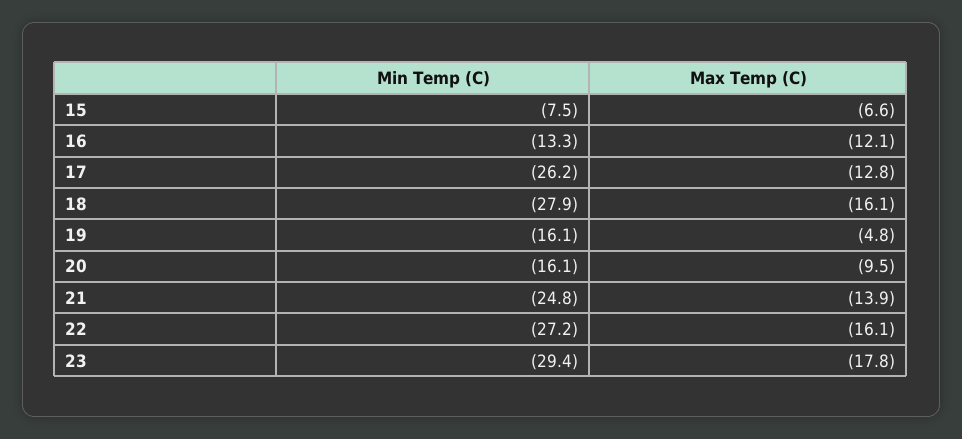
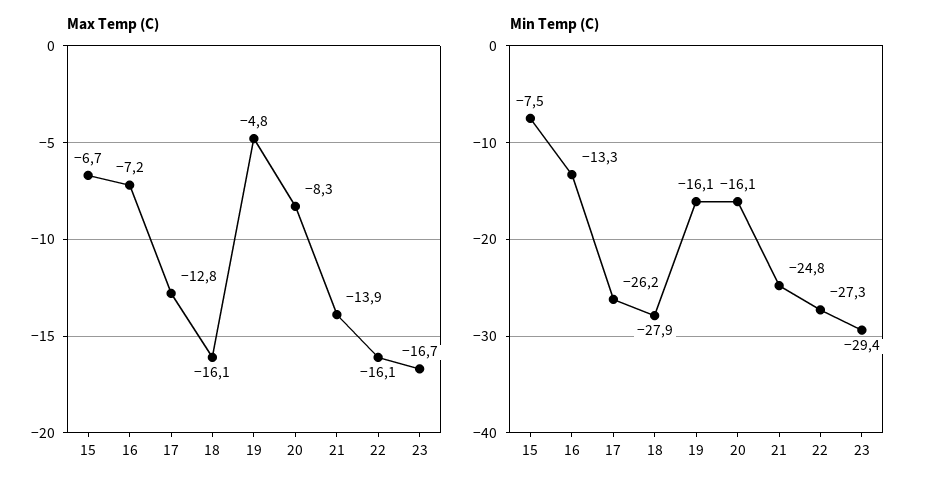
Max Temp (C), 15: -6.6 -> -6.7
Max Temp (C), 16: -12.1 -> -7.2
Max Temp (C), 20: -9.5 -> -8.3
Min Temp (C), 22: -27.2 -> -27.3
Max Temp (C), 23: -17.8 -> -16.7

